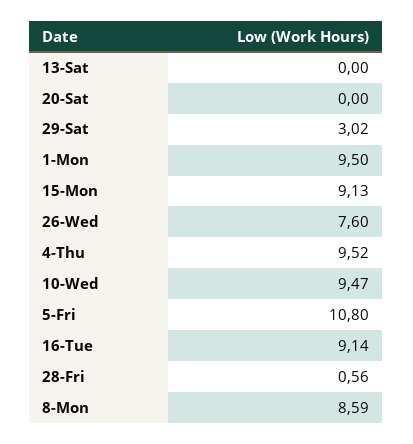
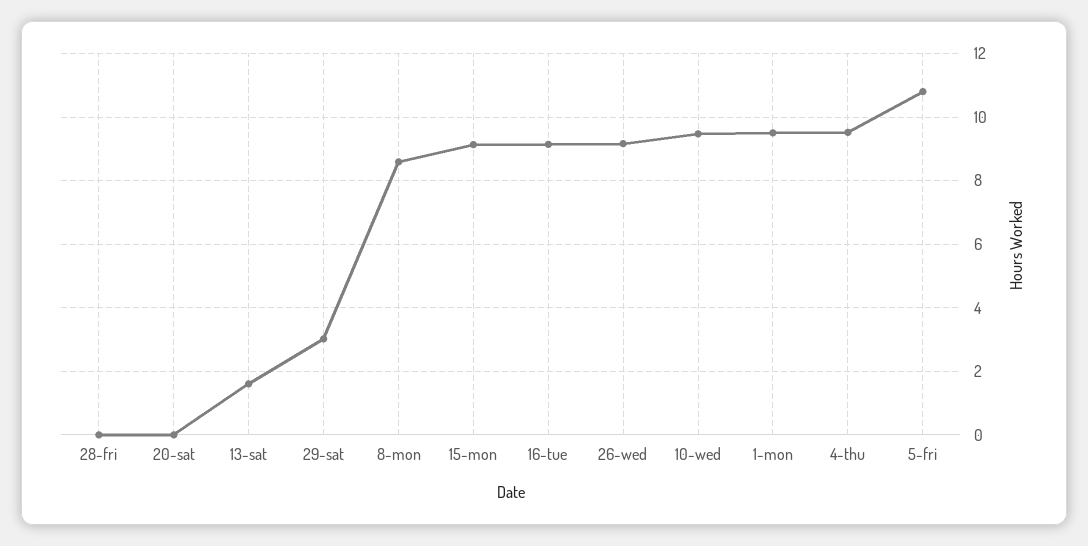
13-Sat: 0 -> 1.6
26-Wed: 7.6 -> 9.2
28-Fri: 0.56 -> 0

